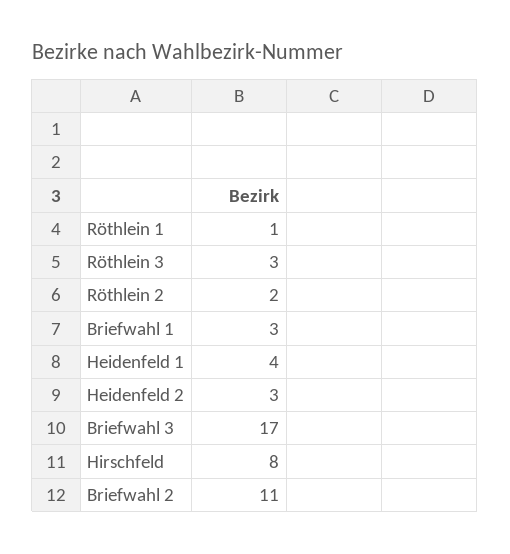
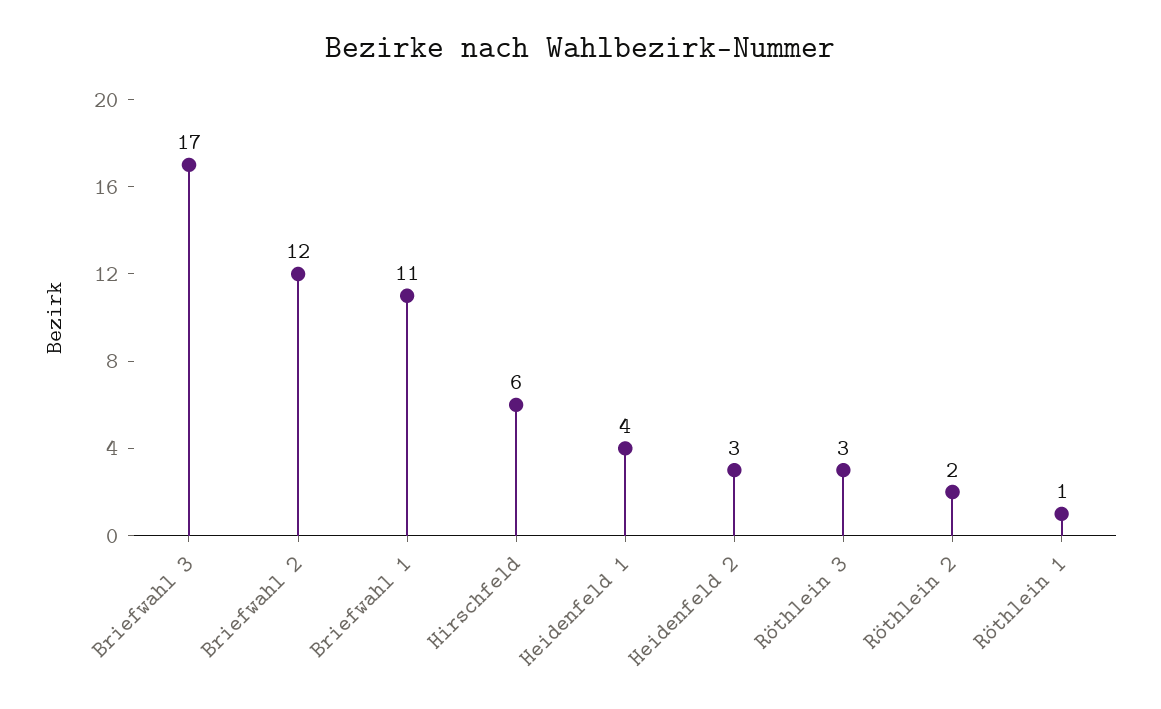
Briefwahl 1: 3 -> 11
Hirschfeld: 8 -> 6
Briefwahl 2: 11 -> 12

